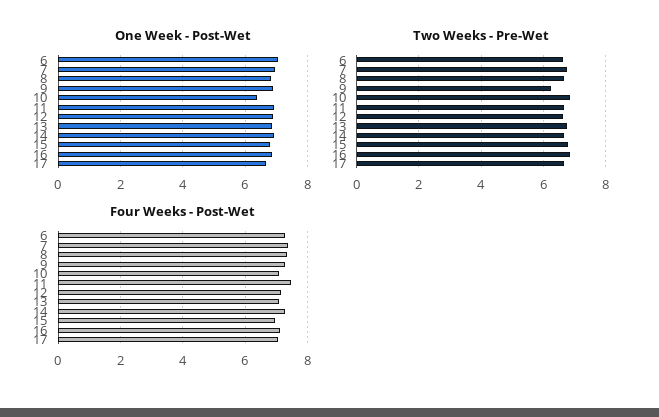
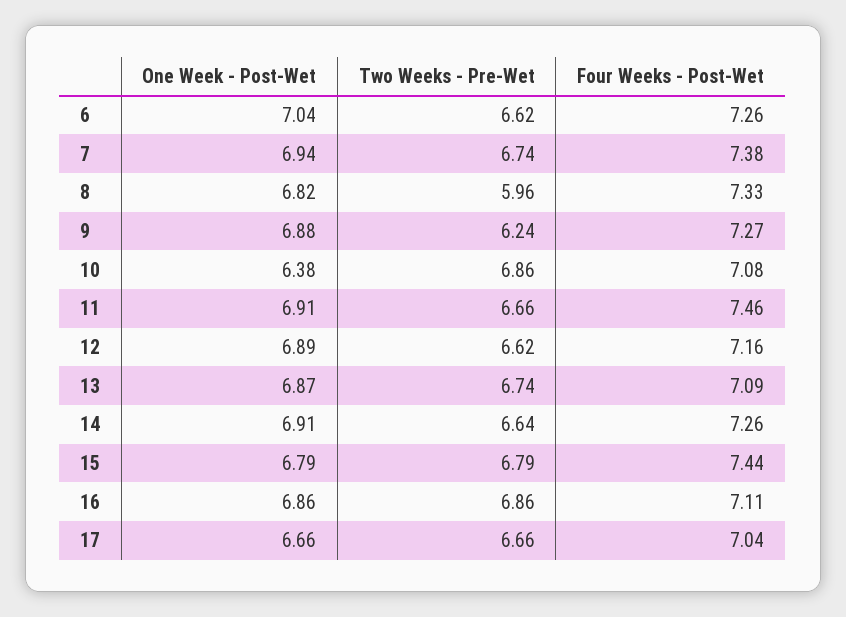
Two Weeks - Pre-Wet, 8: 6.6 -> 5.96
Four Weeks - Post-Wet, 15: 7 -> 7.44

